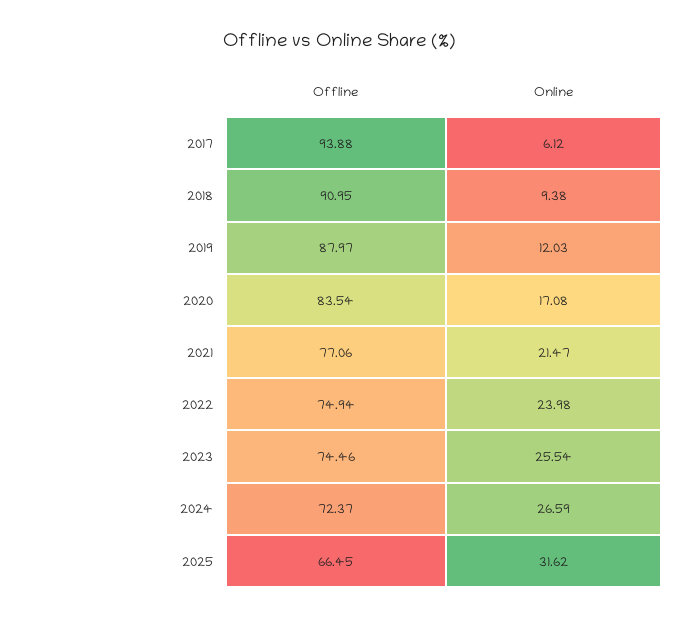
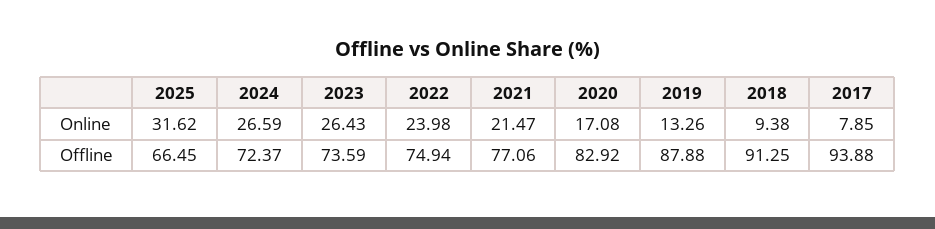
Online, 2017: 6.12 -> 7.85
Offline, 2018: 90.95 -> 91.25
Offline, 2019: 87.97 -> 87.88
Online, 2019: 12.03 -> 13.26
Offline, 2020: 83.54 -> 82.92
Offline, 2023: 74.46 -> 73.59
Online, 2023: 25.54 -> 26.43

